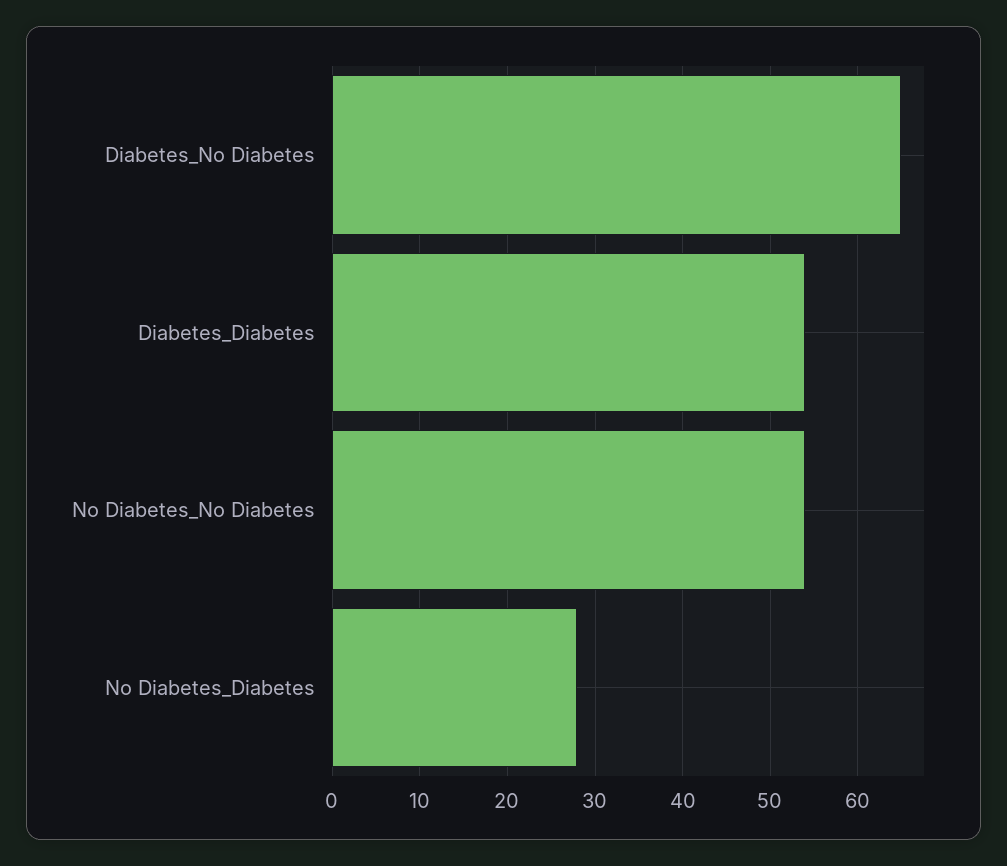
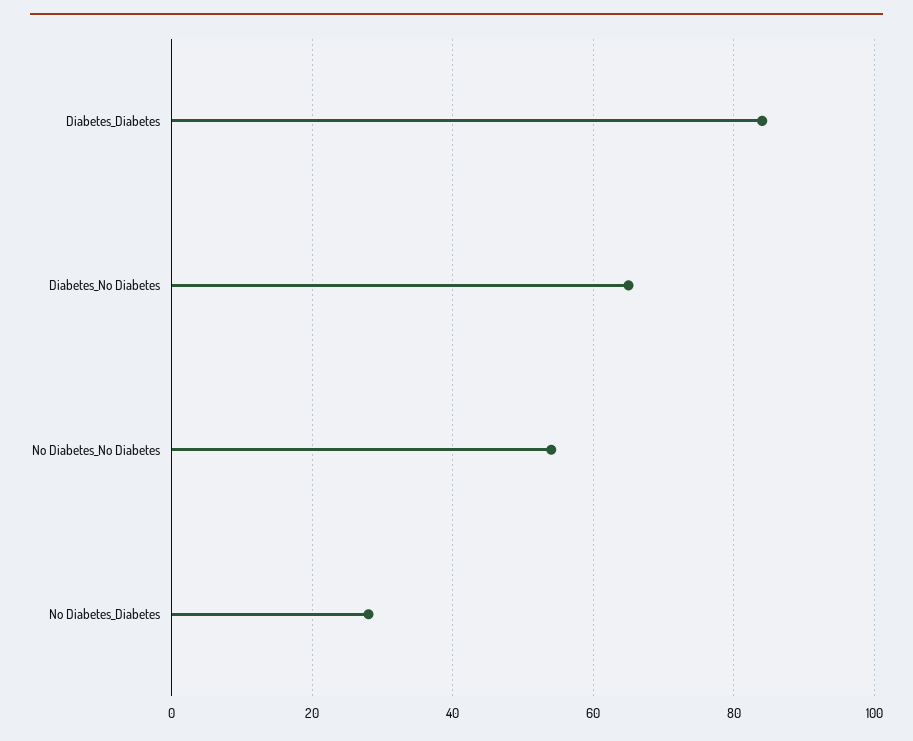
Diabetes_Diabetes: 54 -> 85

